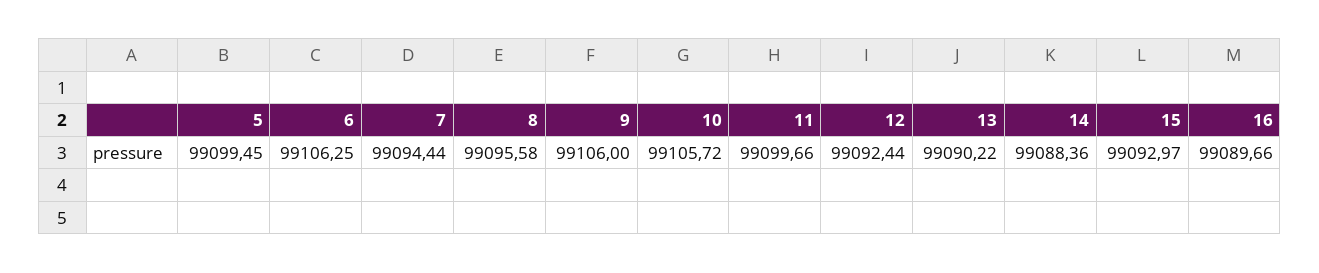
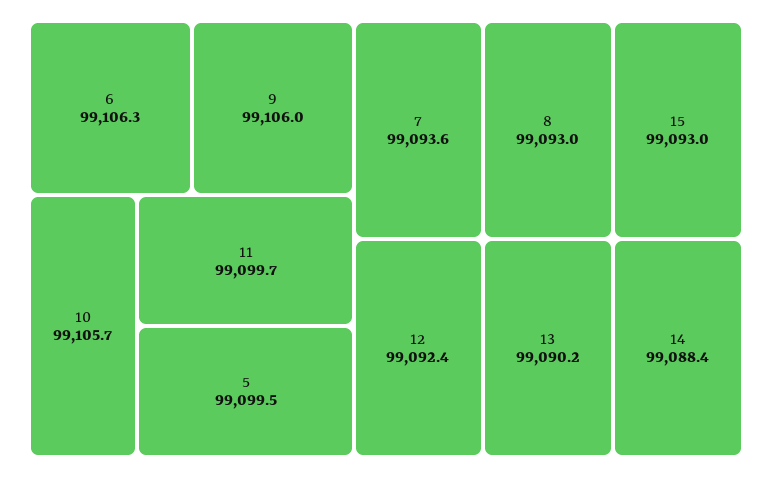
7: 99094.44 -> 99093.6
8: 99095.58 -> 99093
16: 99089.66 -> none

